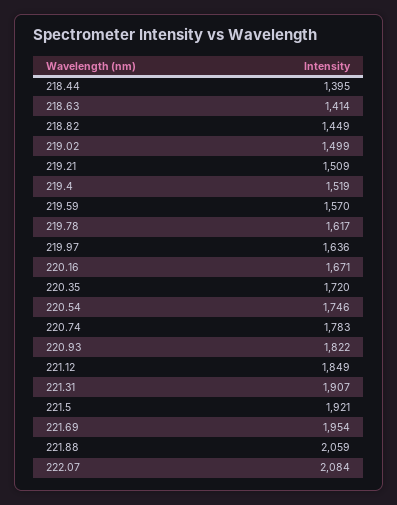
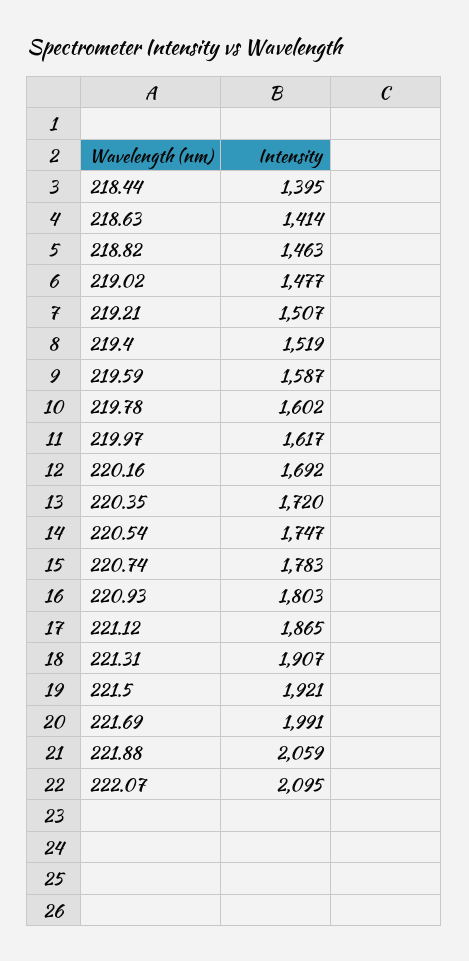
218.82: 1449 -> 1463
219.02: 1499 -> 1477
219.21: 1509 -> 1507
219.59: 1570 -> 1587
219.78: 1617 -> 1602
219.97: 1636 -> 1617
220.16: 1671 -> 1692
220.54: 1746 -> 1747
220.93: 1822 -> 1803
221.12: 1849 -> 1865
221.69: 1954 -> 1991
222.07: 2084 -> 2095

